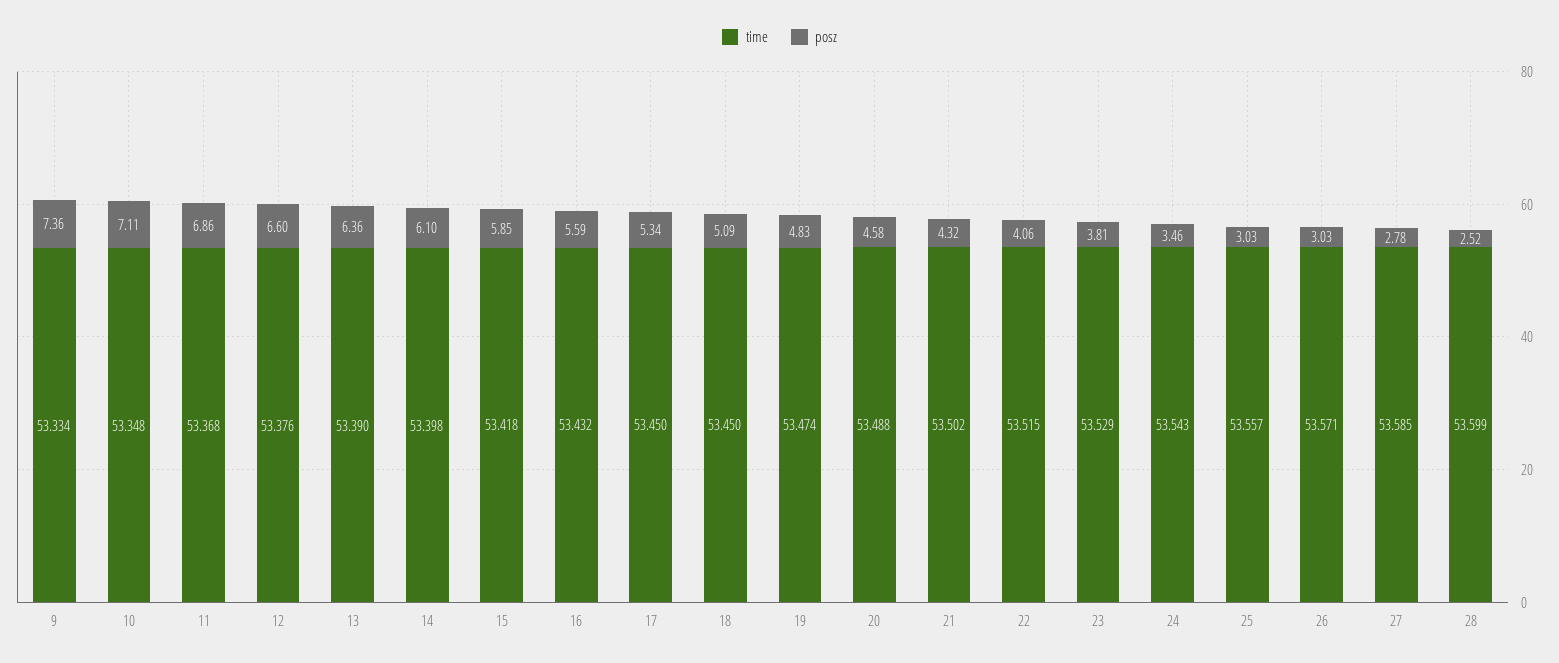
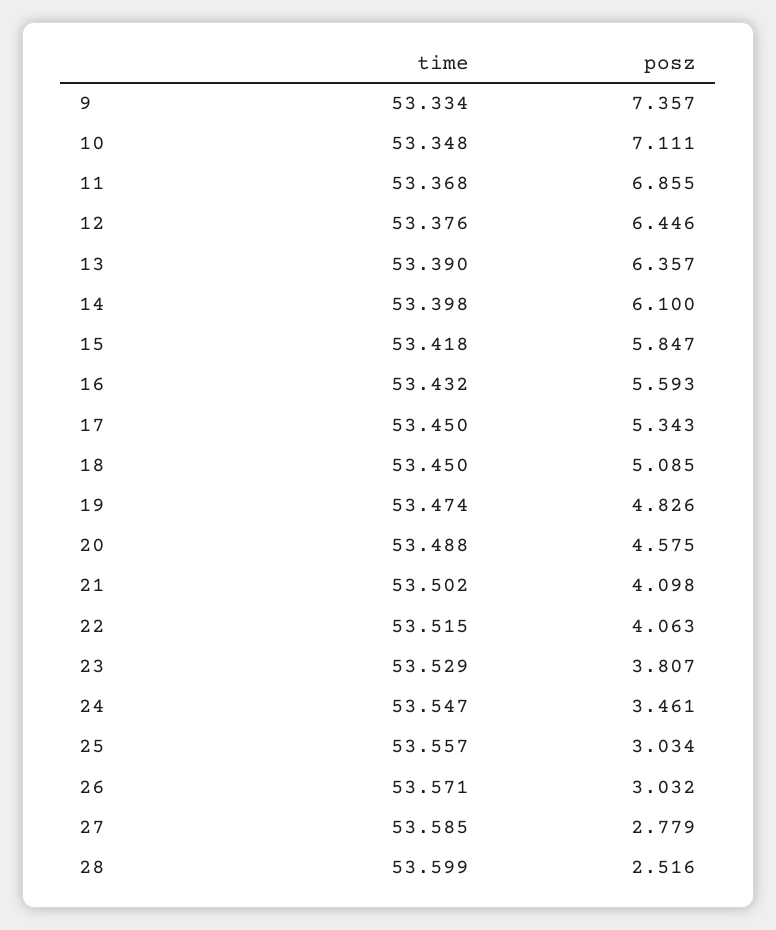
posz, 12: 6.6 -> 6.446
posz, 21: 4.32 -> 4.098
time, 24: 53.543 -> 53.547

